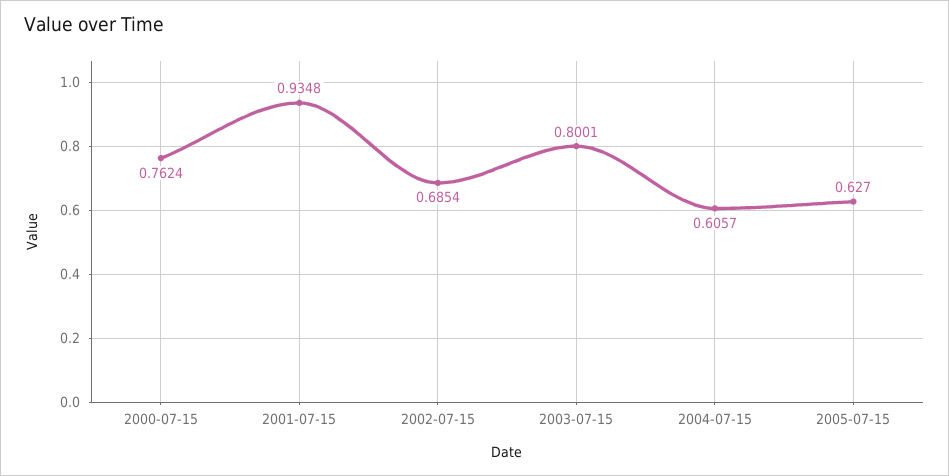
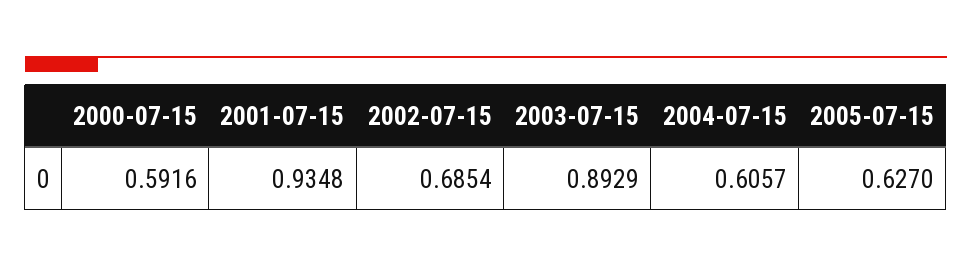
2000-07-15: 0.7624 -> 0.5916
2003-07-15: 0.8001 -> 0.8929

